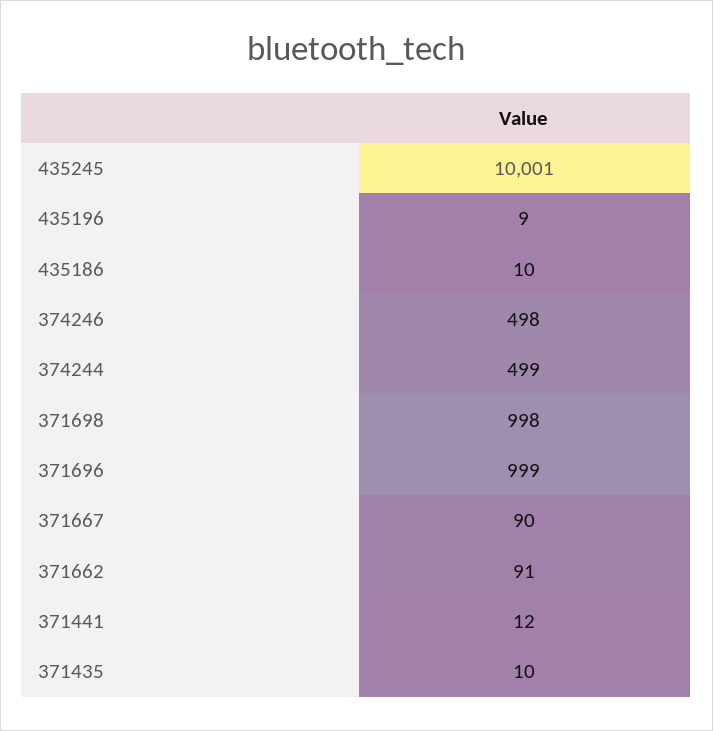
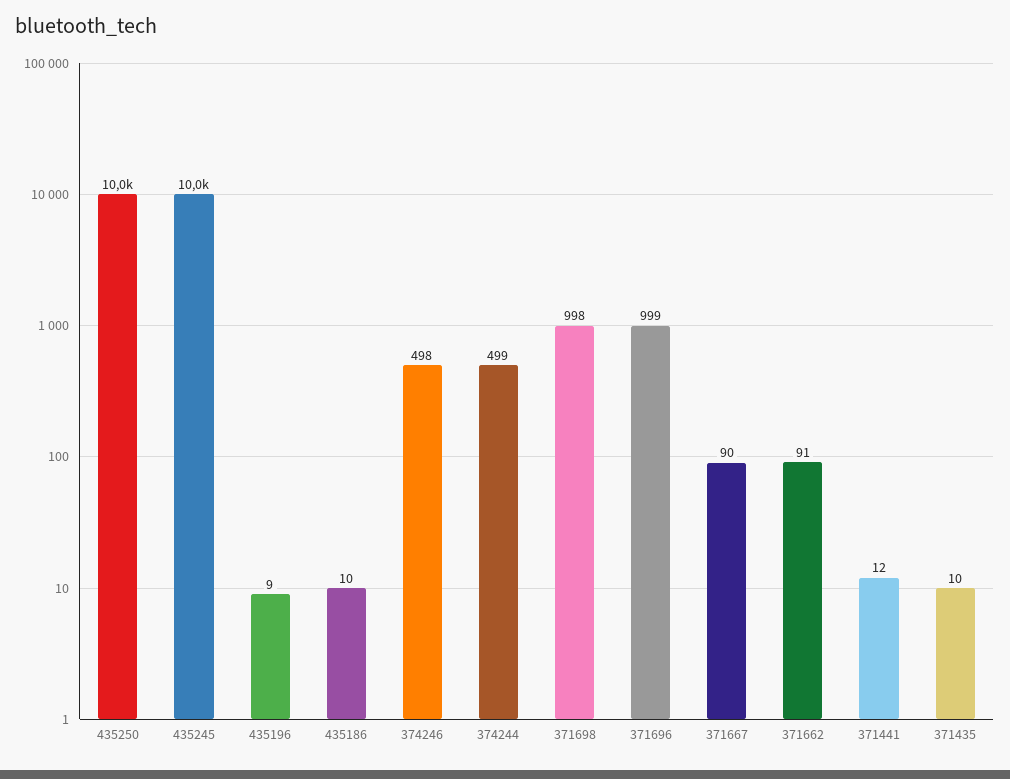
435250: none -> 10000

